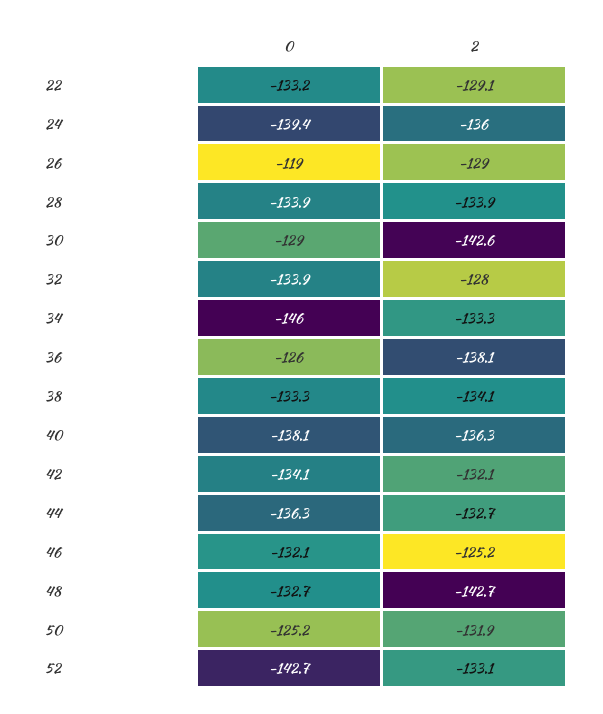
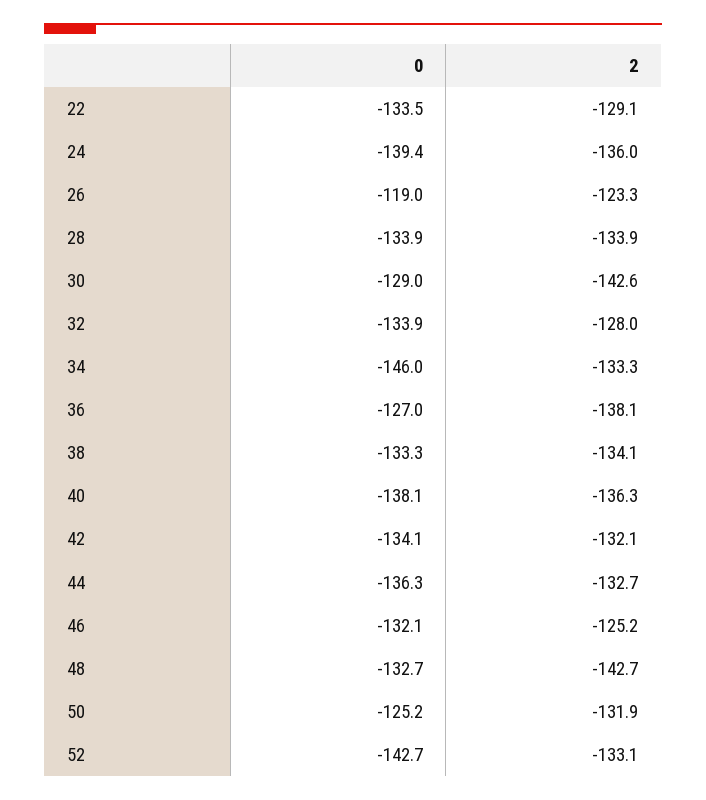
0, 22: -133.2 -> -133.5
2, 26: -129 -> -123.3
0, 36: -126 -> -127

